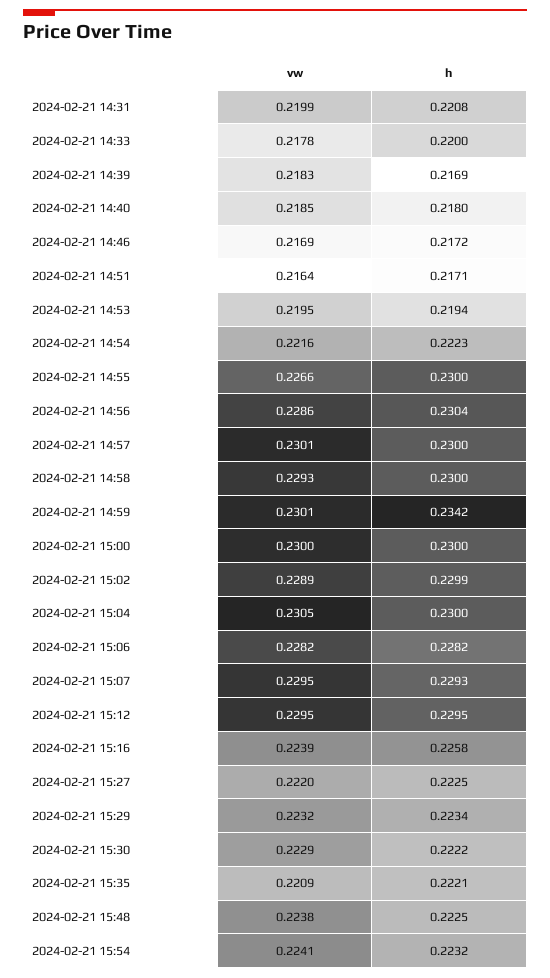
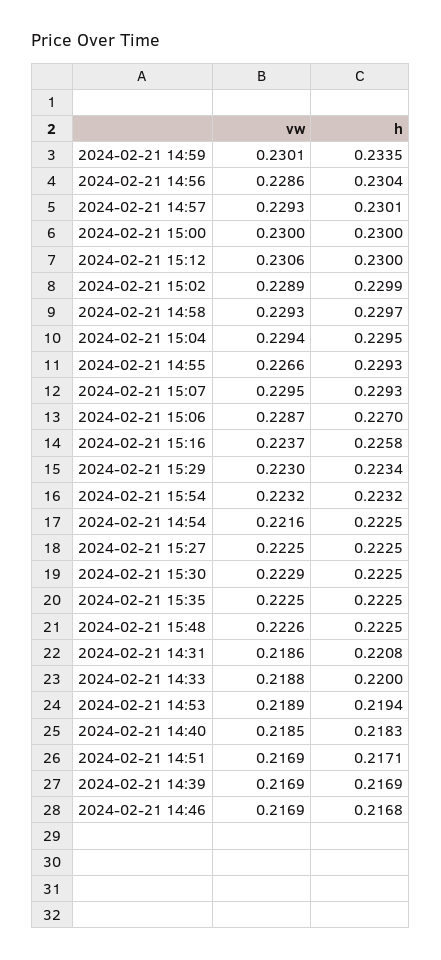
vw, 2024-02-21 14:31: 0.2199 -> 0.2186
vw, 2024-02-21 14:33: 0.2178 -> 0.2188
vw, 2024-02-21 14:39: 0.2183 -> 0.2169
h, 2024-02-21 14:40: 0.218 -> 0.2183
h, 2024-02-21 14:46: 0.2172 -> 0.2168
vw, 2024-02-21 14:51: 0.2164 -> 0.2169
vw, 2024-02-21 14:53: 0.2195 -> 0.2189
h, 2024-02-21 14:54: 0.2223 -> 0.2225
h, 2024-02-21 14:55: 0.23 -> 0.2293
vw, 2024-02-21 14:57: 0.2301 -> 0.2293
h, 2024-02-21 14:57: 0.23 -> 0.2301
h, 2024-02-21 14:58: 0.23 -> 0.2297
h, 2024-02-21 14:59: 0.2342 -> 0.2335
vw, 2024-02-21 15:04: 0.2305 -> 0.2294
h, 2024-02-21 15:04: 0.23 -> 0.2295
vw, 2024-02-21 15:06: 0.2282 -> 0.2287
h, 2024-02-21 15:06: 0.2282 -> 0.227
vw, 2024-02-21 15:12: 0.2295 -> 0.2306
h, 2024-02-21 15:12: 0.2295 -> 0.23
vw, 2024-02-21 15:16: 0.2239 -> 0.2237
vw, 2024-02-21 15:27: 0.222 -> 0.2225
vw, 2024-02-21 15:29: 0.2232 -> 0.223
h, 2024-02-21 15:30: 0.2222 -> 0.2225
vw, 2024-02-21 15:35: 0.2209 -> 0.2225
h, 2024-02-21 15:35: 0.2221 -> 0.2225
vw, 2024-02-21 15:48: 0.2238 -> 0.2226
vw, 2024-02-21 15:54: 0.2241 -> 0.2232

